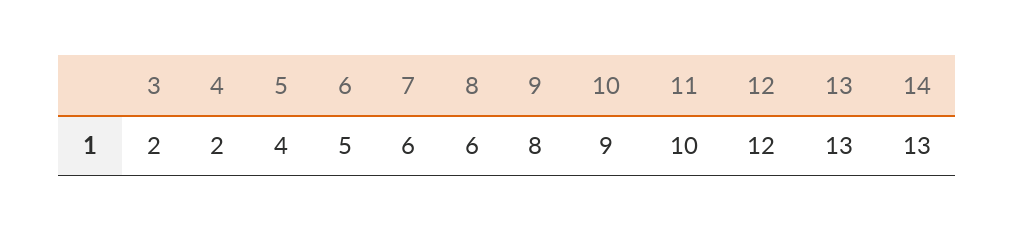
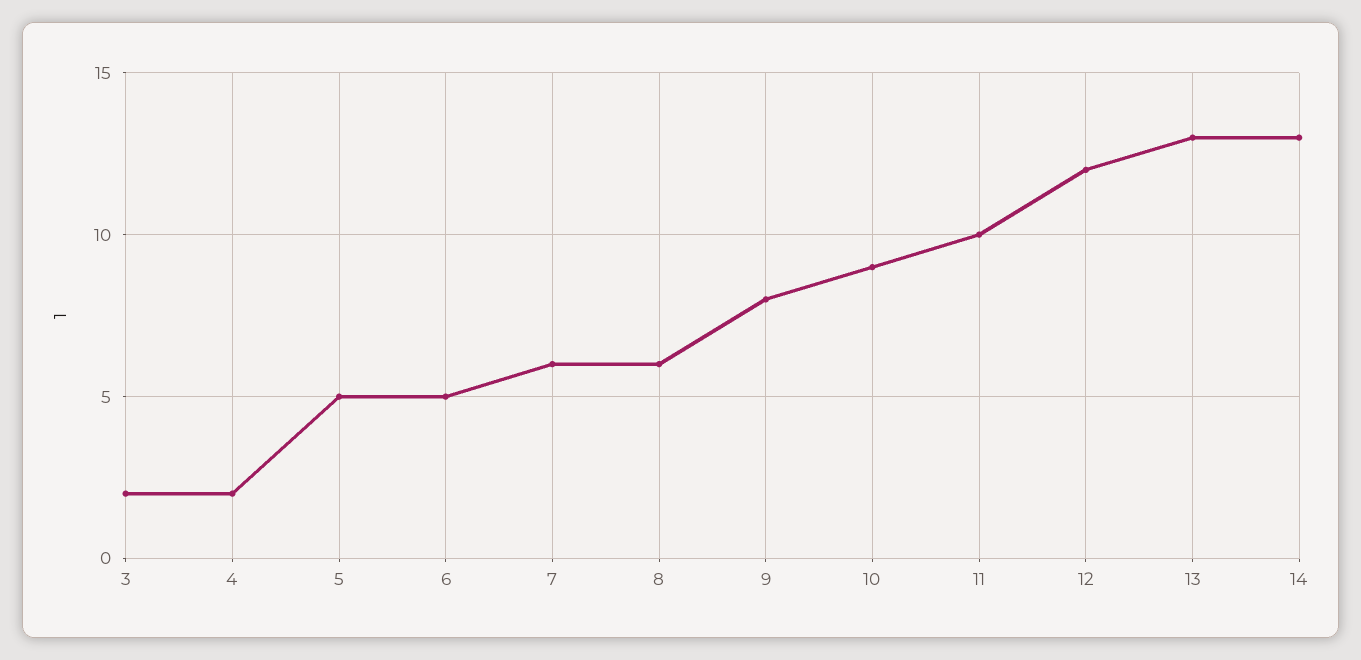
5: 4 -> 5

